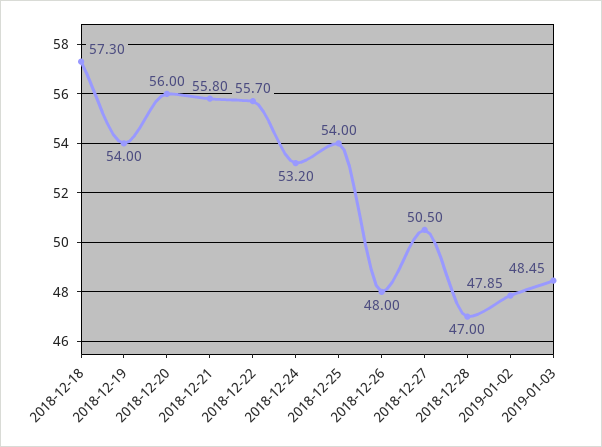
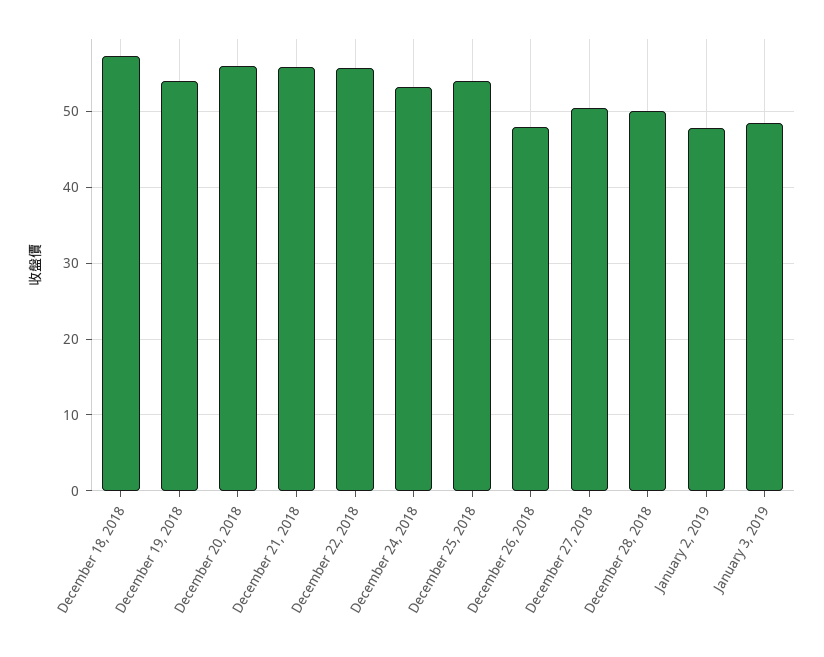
2018-12-28: 47 -> 50

